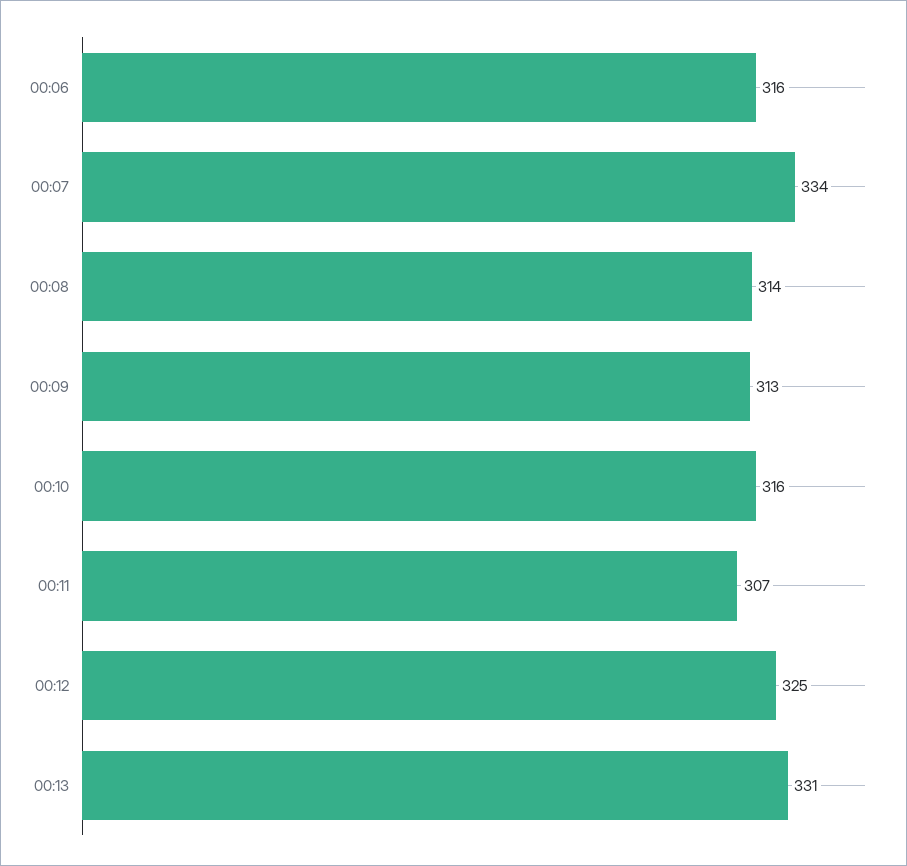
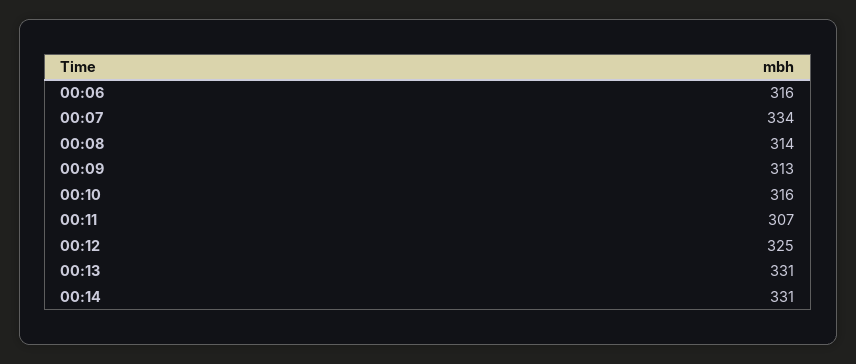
00:14: none -> 331

